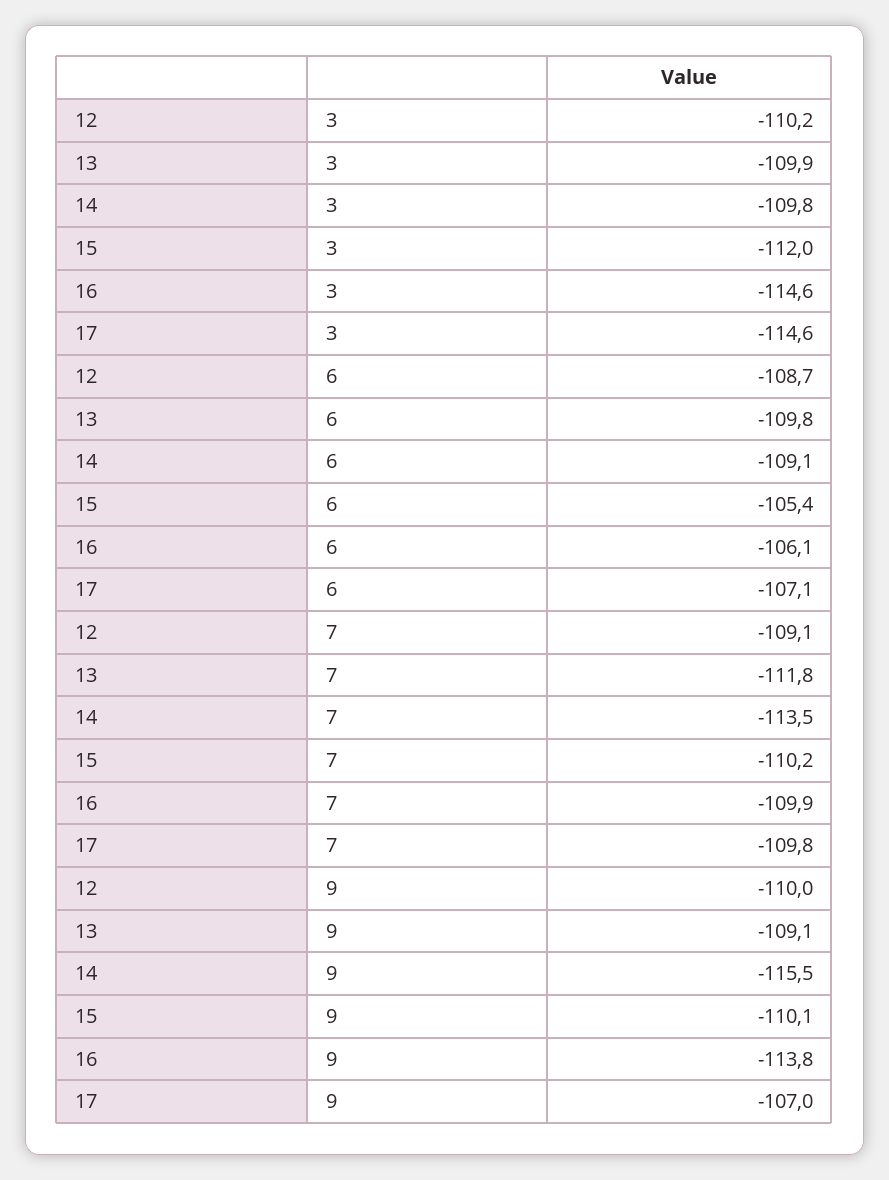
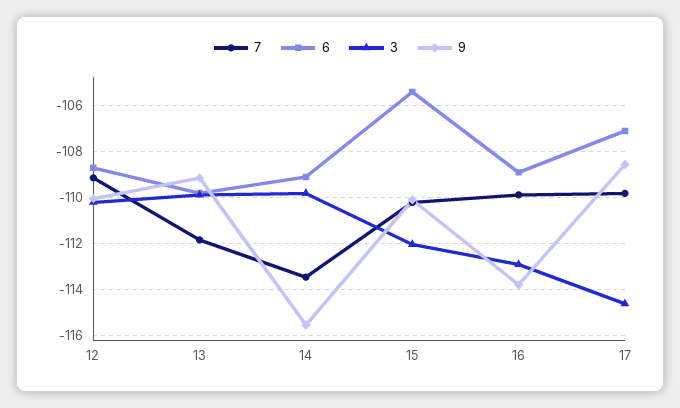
3, 16: -114.6 -> -113
6, 16: -106.1 -> -109
9, 17: -107 -> -108.5

